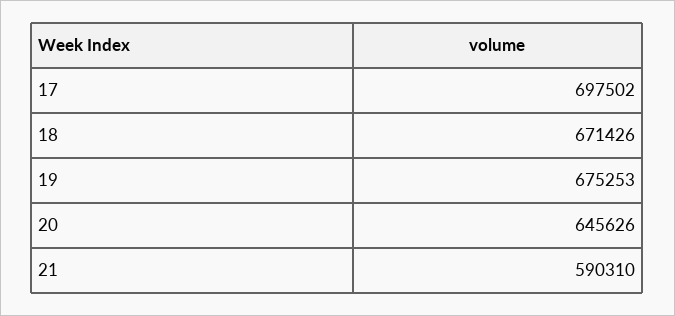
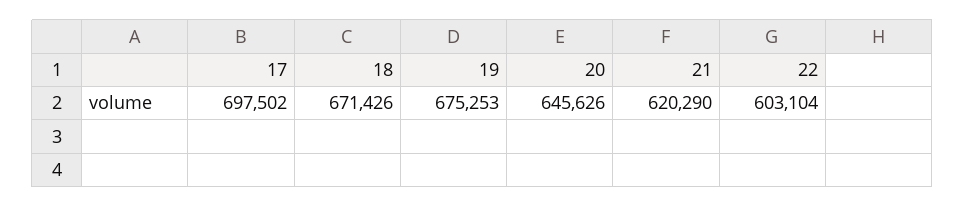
21: 590310 -> 620290
22: none -> 603104

